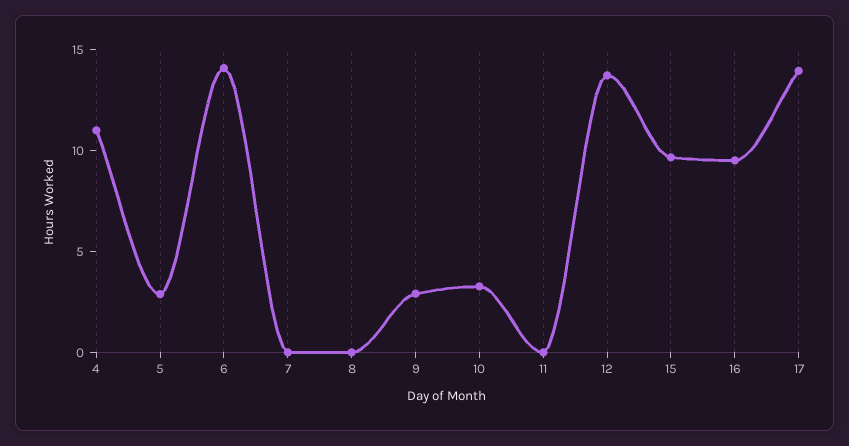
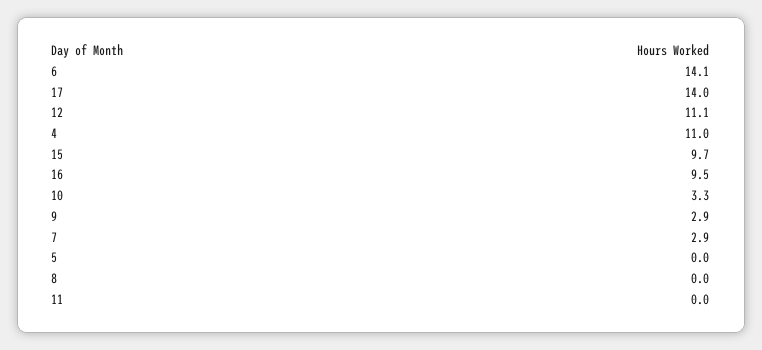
5: 3 -> 0
7: 0 -> 2.9
12: 14 -> 11.1

